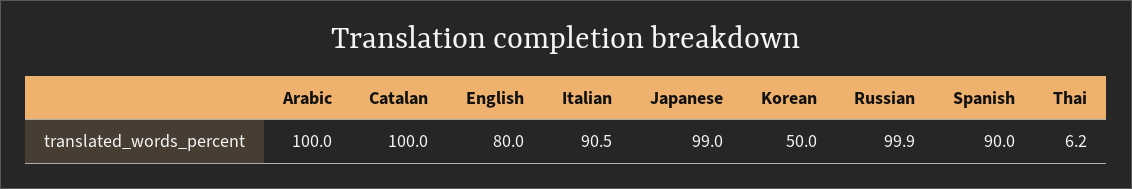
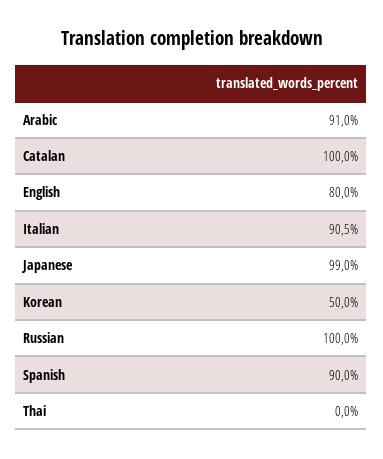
Arabic: 100 -> 91
Russian: 99.9 -> 100
Thai: 6.2 -> 0

